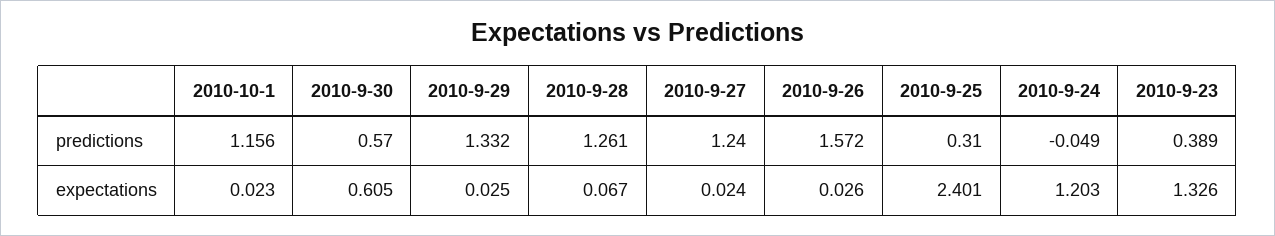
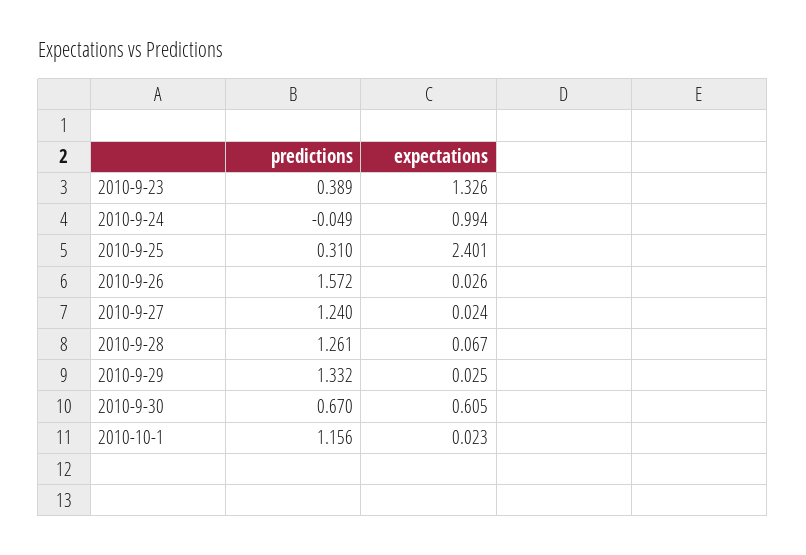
2010-9-30, predictions: 0.57 -> 0.67
2010-9-24, expectations: 1.203 -> 0.994

